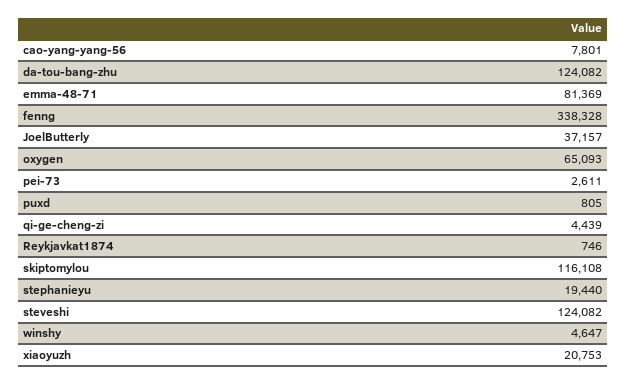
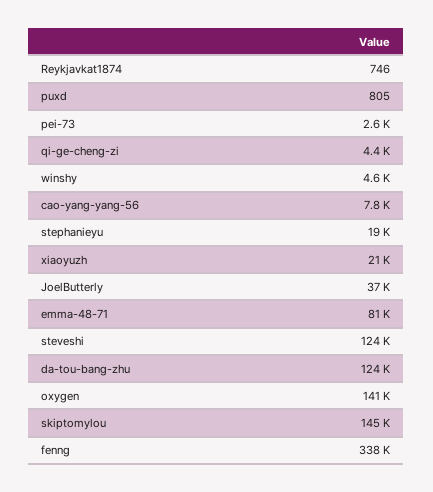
oxygen: 65093 -> 141000
skiptomylou: 116108 -> 145000

